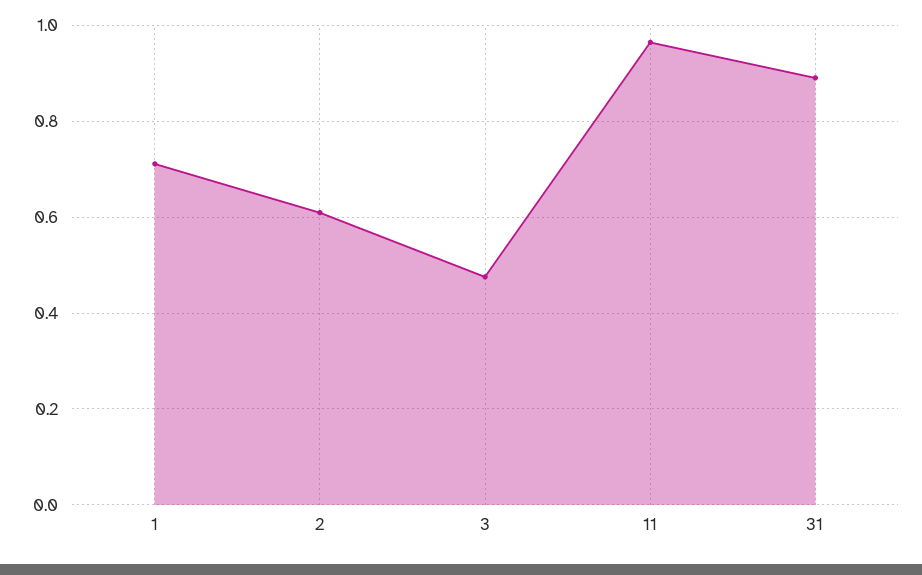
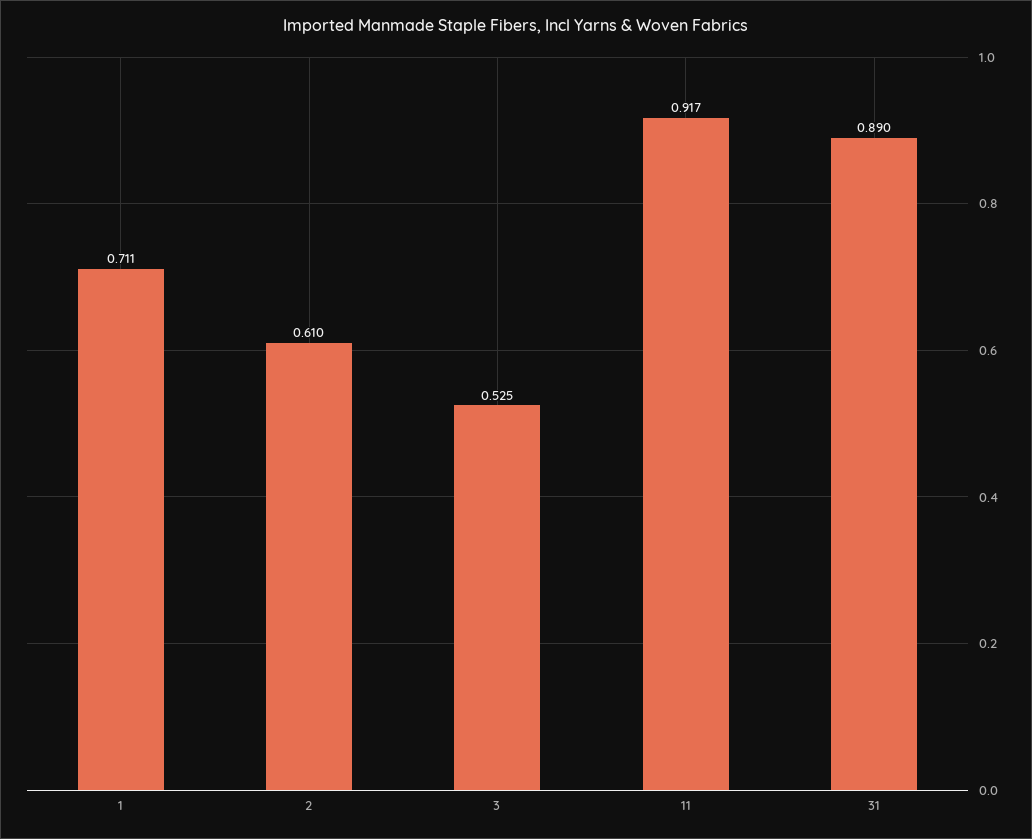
3: 0.48 -> 0.525
11: 0.96 -> 0.917

